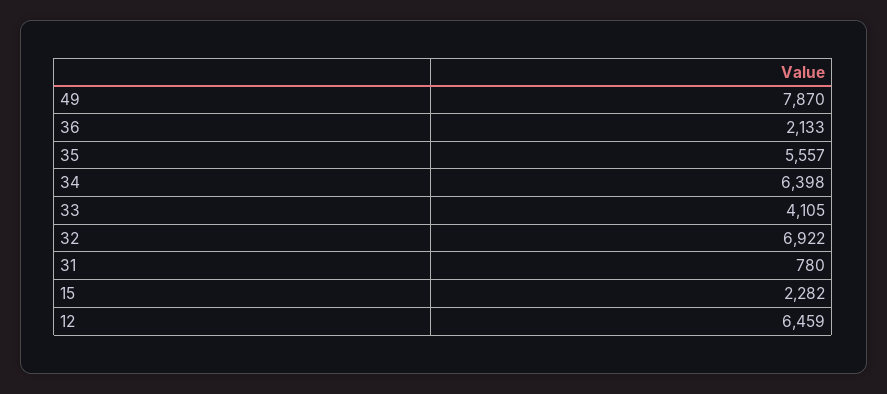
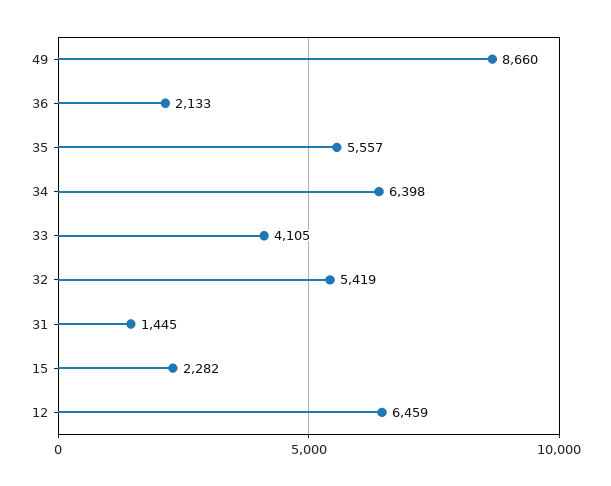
49: 7870 -> 8660
32: 6922 -> 5419
31: 780 -> 1445

